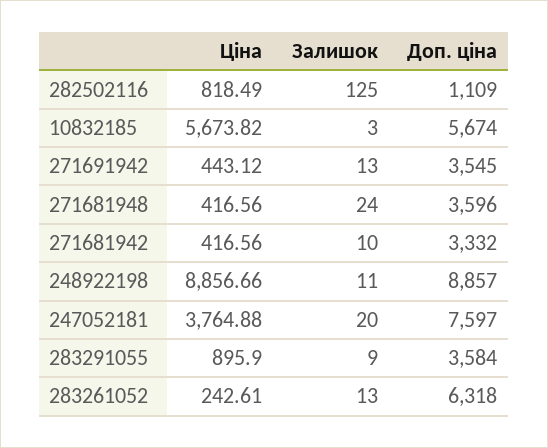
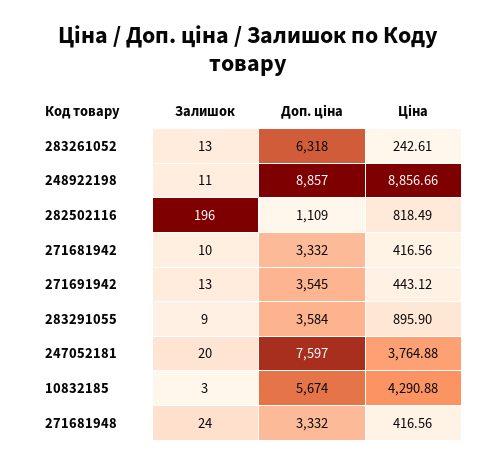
Залишок, 282502116: 125 -> 196
Ціна, 10832185: 5673.82 -> 4290.88
Доп. ціна, 271681948: 3596 -> 3332

